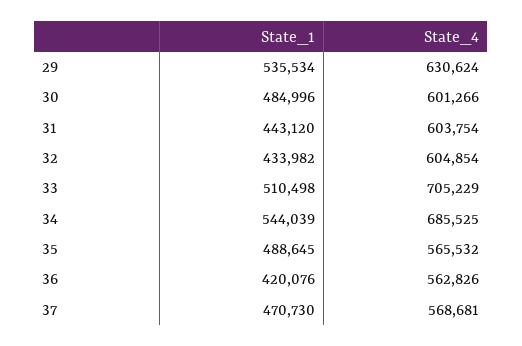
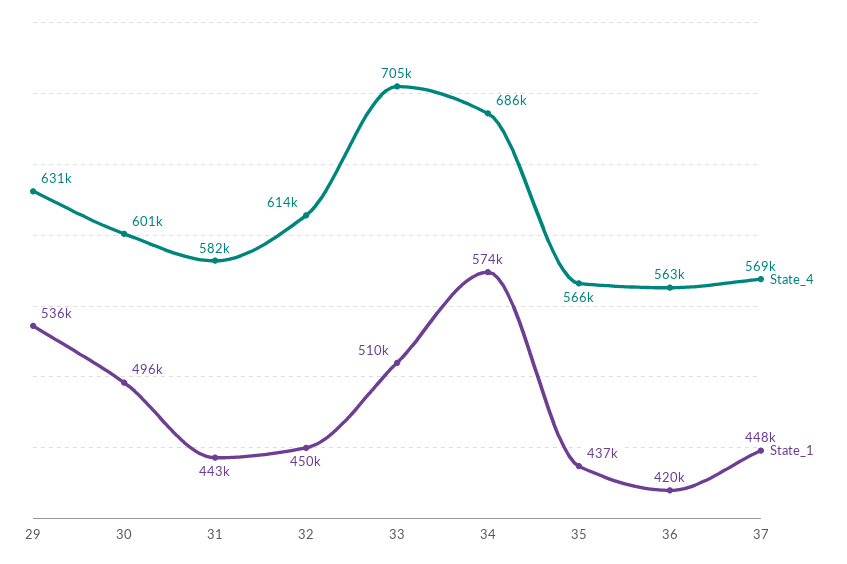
State_1, 30: 484996 -> 496000
State_4, 31: 603754 -> 582000
State_1, 32: 433982 -> 450000
State_4, 32: 604854 -> 614000
State_1, 34: 544039 -> 574000
State_1, 35: 488645 -> 437000
State_1, 37: 470730 -> 448000

